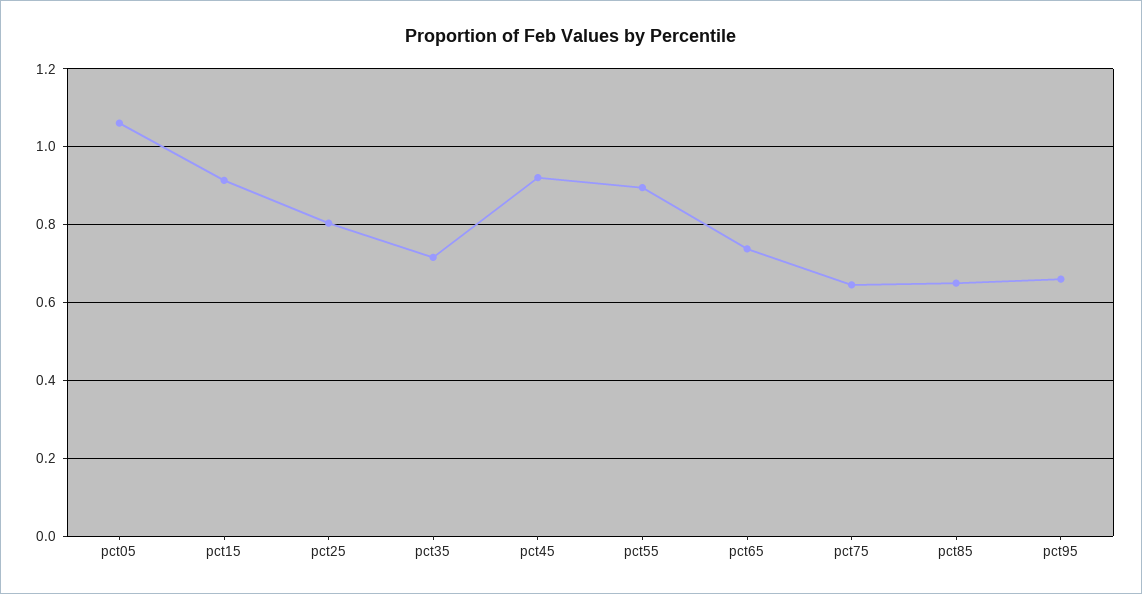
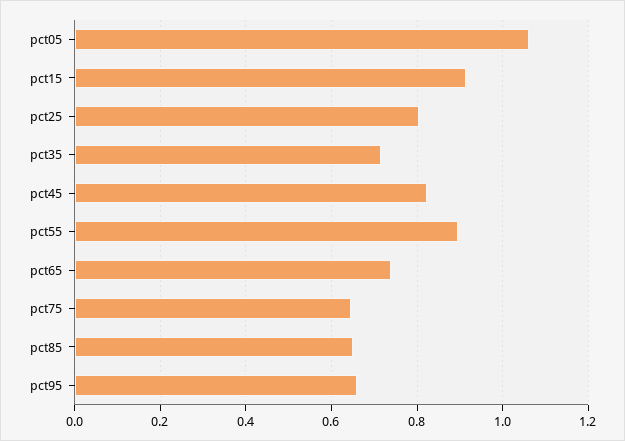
pct45: 0.92 -> 0.82

